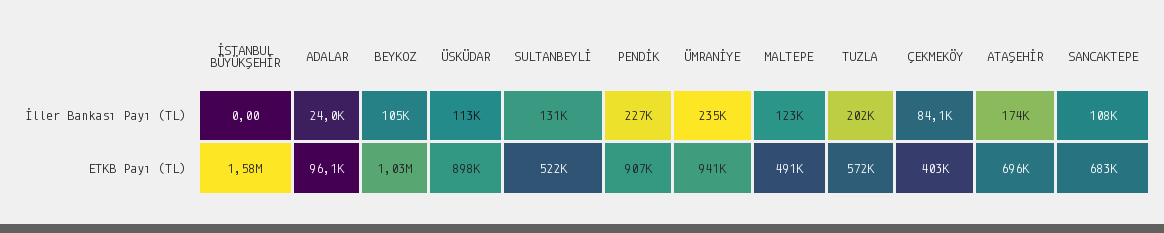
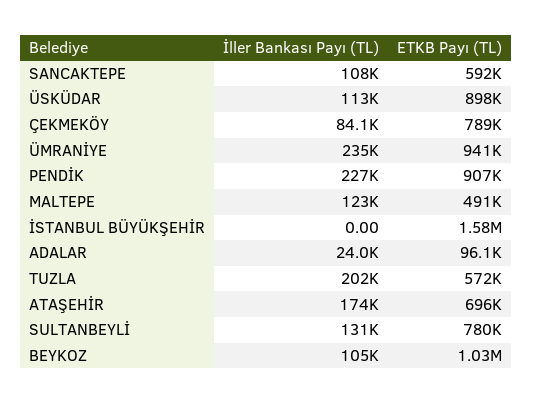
SULTANBEYLİ, ETKB Payı (TL): 522000 -> 780000
ÇEKMEKÖY, ETKB Payı (TL): 403000 -> 789000
SANCAKTEPE, ETKB Payı (TL): 683000 -> 592000

